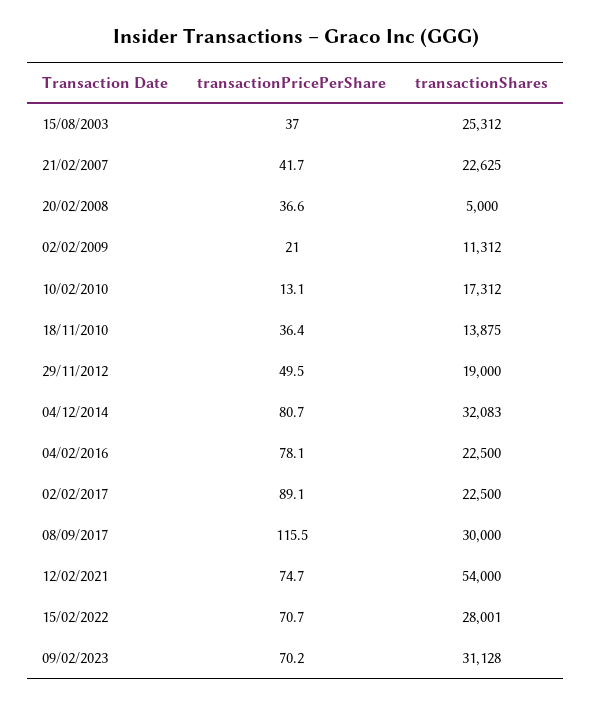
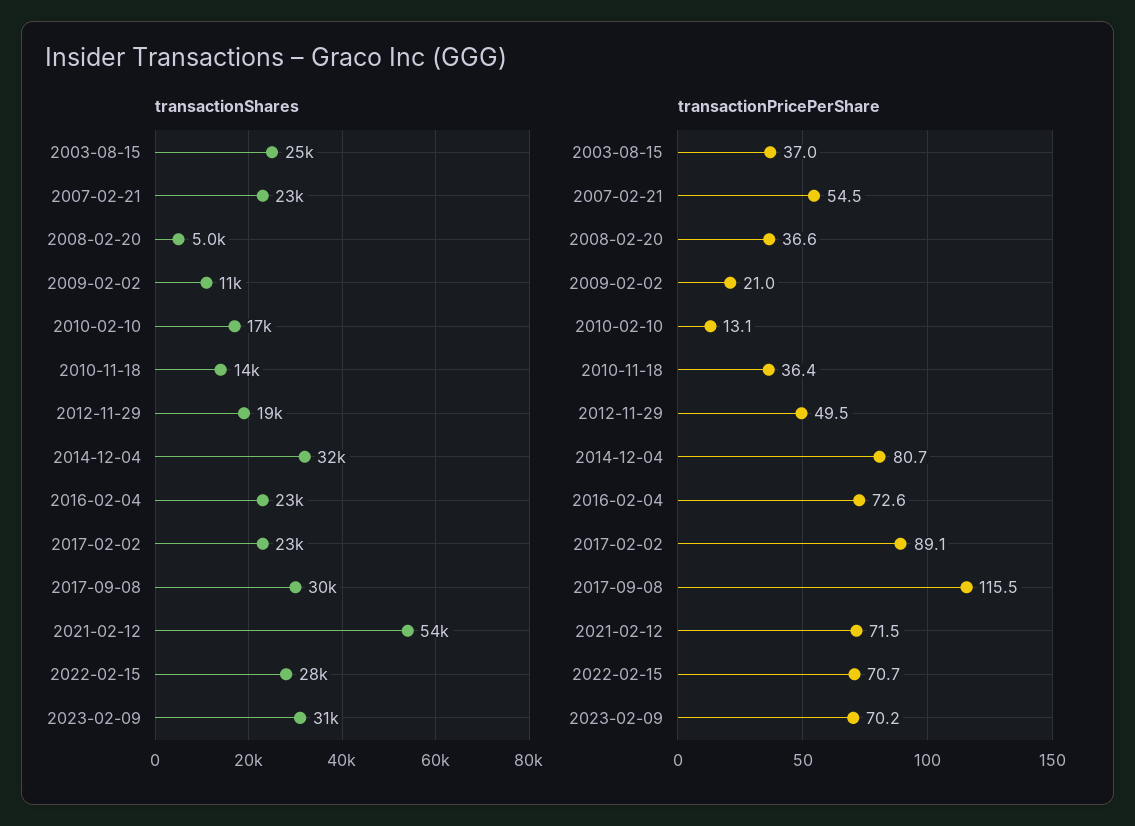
transactionPricePerShare, 21/02/2007: 41.7 -> 54.5
transactionPricePerShare, 04/02/2016: 78.1 -> 72.6
transactionPricePerShare, 12/02/2021: 74.7 -> 71.5

